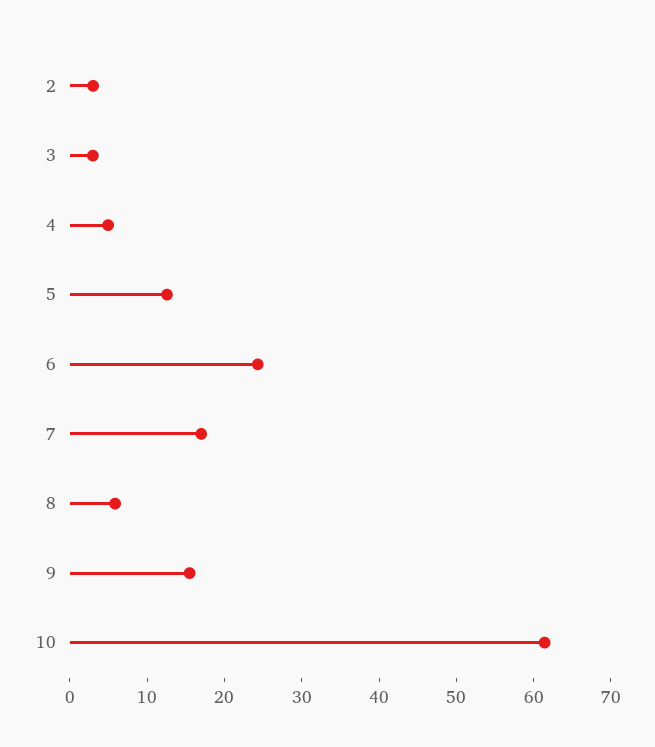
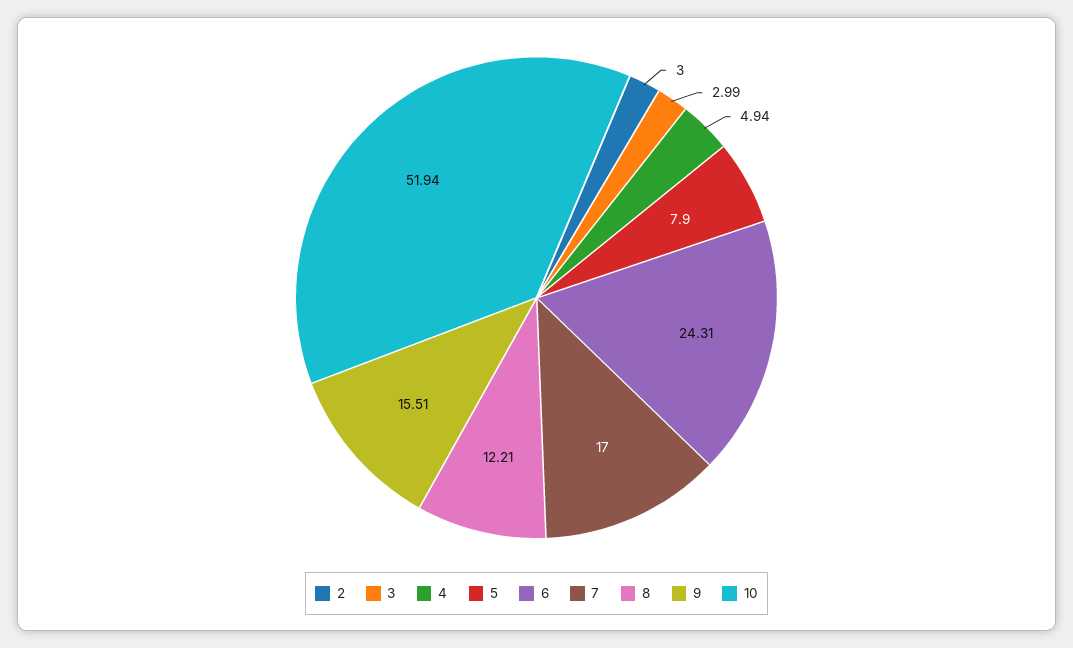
5: 12 -> 7.9
8: 6 -> 12.21
10: 62 -> 51.94

